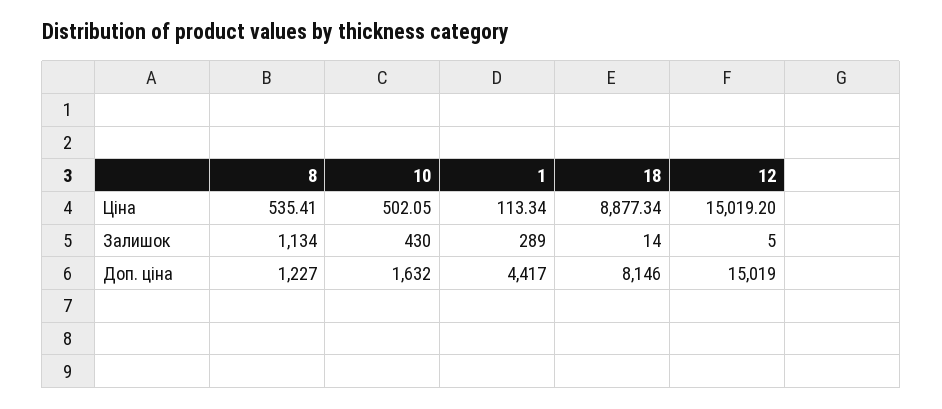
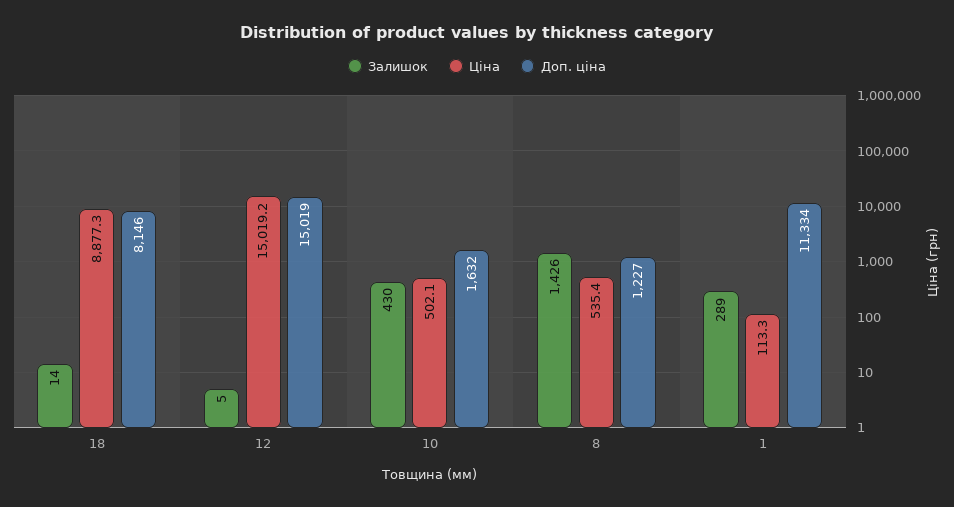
Залишок, 8: 1134 -> 1426
Доп. ціна, 1: 4417 -> 11334

